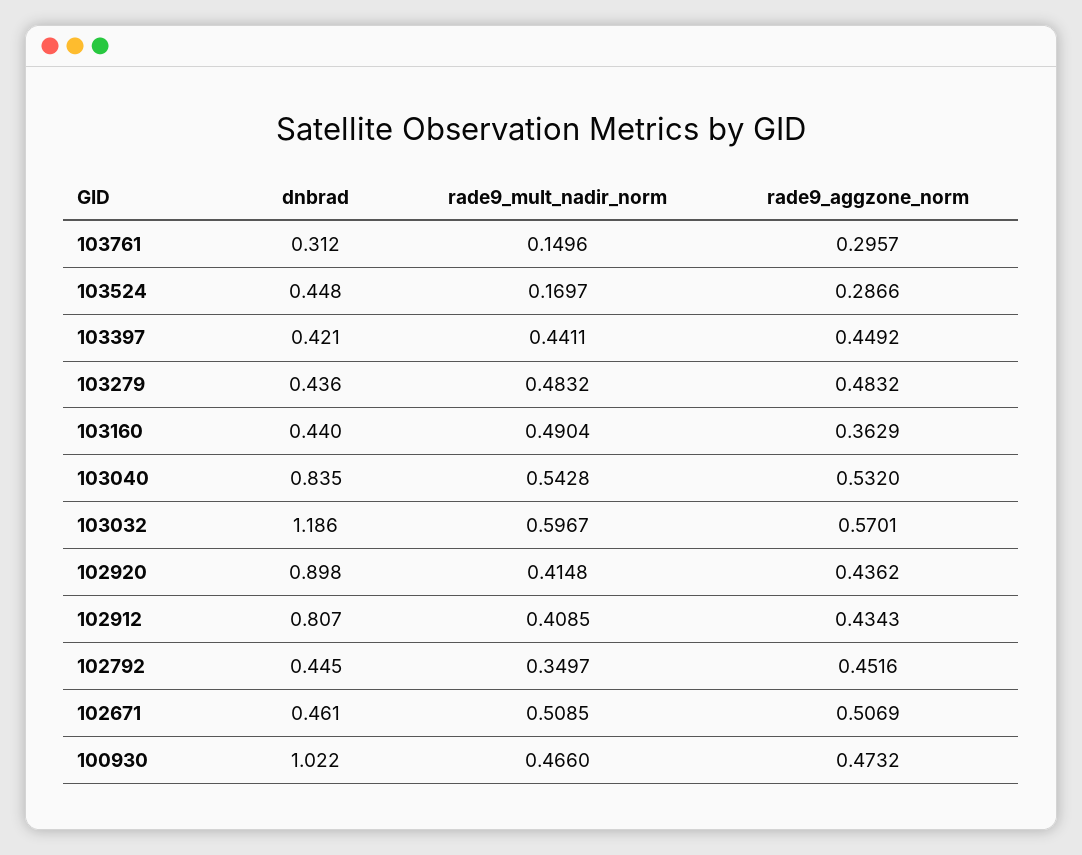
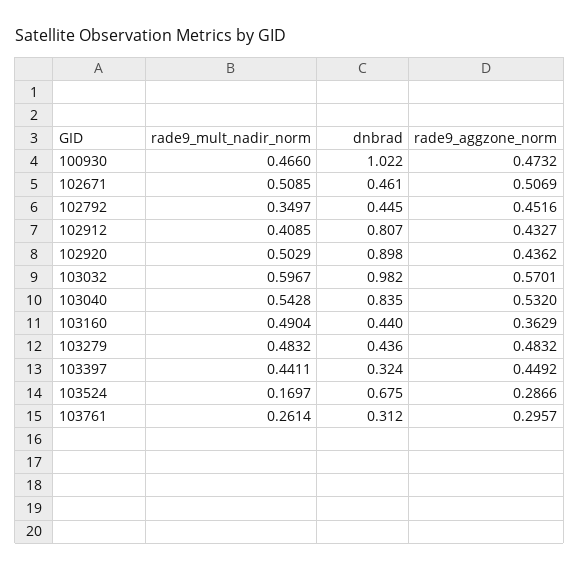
rade9_mult_nadir_norm, 103761: 0.1496 -> 0.2614
dnbrad, 103524: 0.448 -> 0.675
dnbrad, 103397: 0.421 -> 0.324
dnbrad, 103032: 1.186 -> 0.982
rade9_mult_nadir_norm, 102920: 0.4148 -> 0.5029
rade9_aggzone_norm, 102912: 0.4343 -> 0.4327

